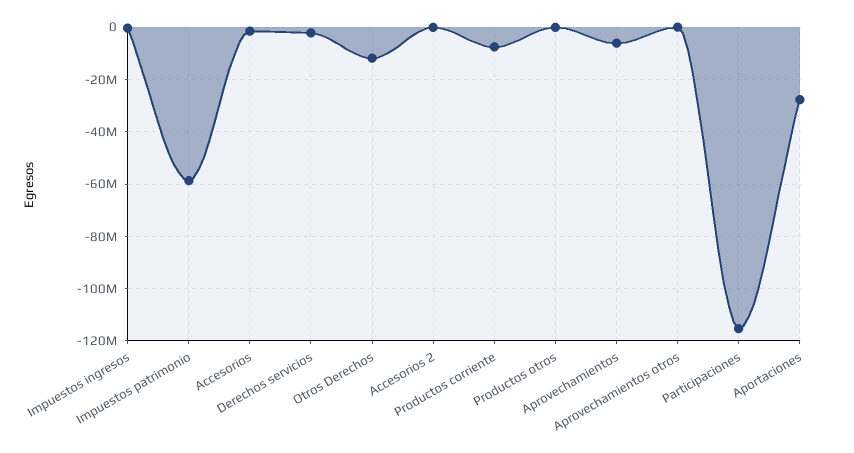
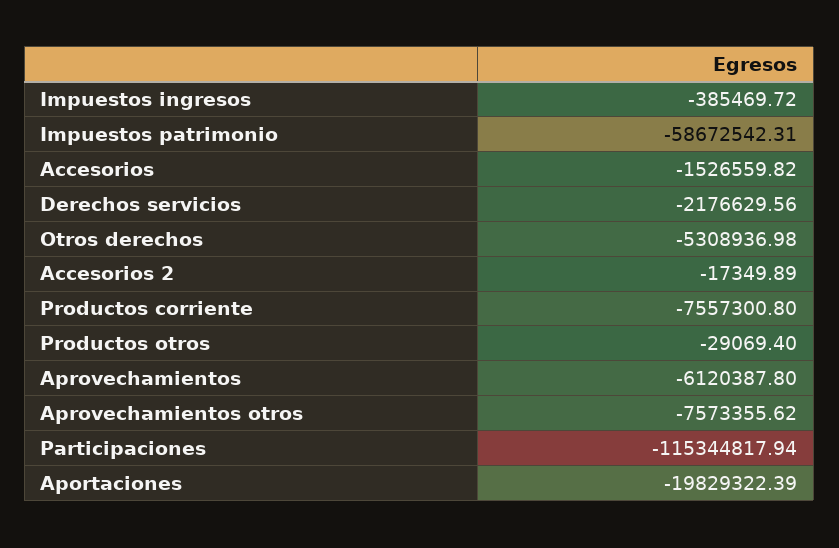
Otros Derechos: -12500000 -> -5308936.98
Aprovechamientos otros: 0 -> -7573355.62
Aportaciones: -27500000 -> -19829322.39

